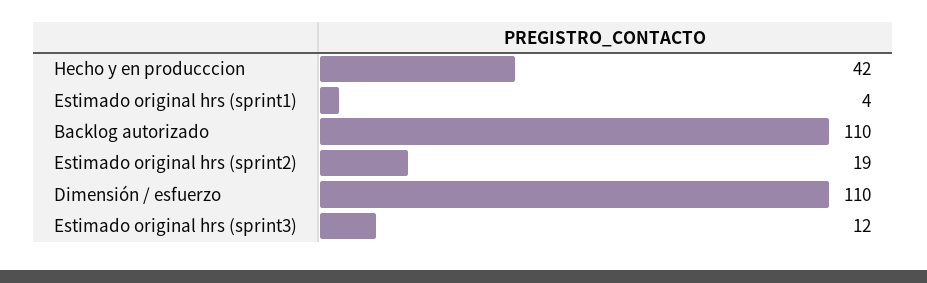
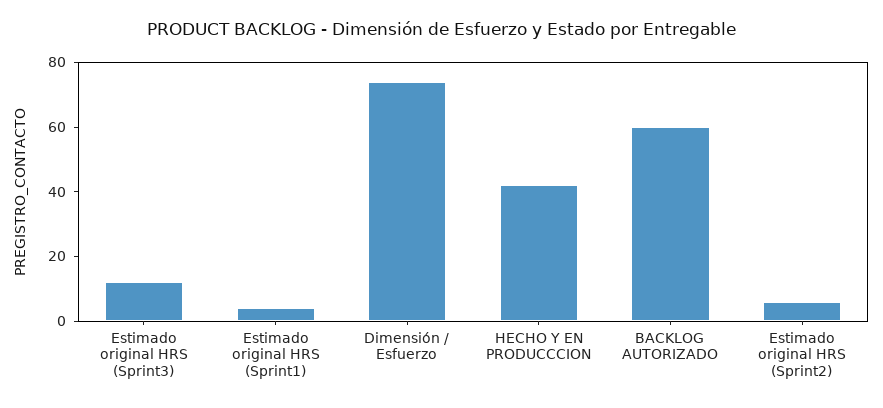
Backlog autorizado: 110 -> 60
Estimado original hrs (sprint2): 19 -> 5
Dimensión / esfuerzo: 110 -> 75

